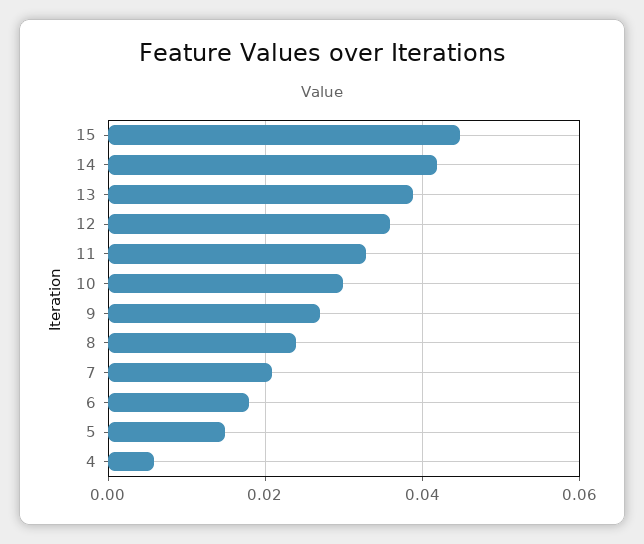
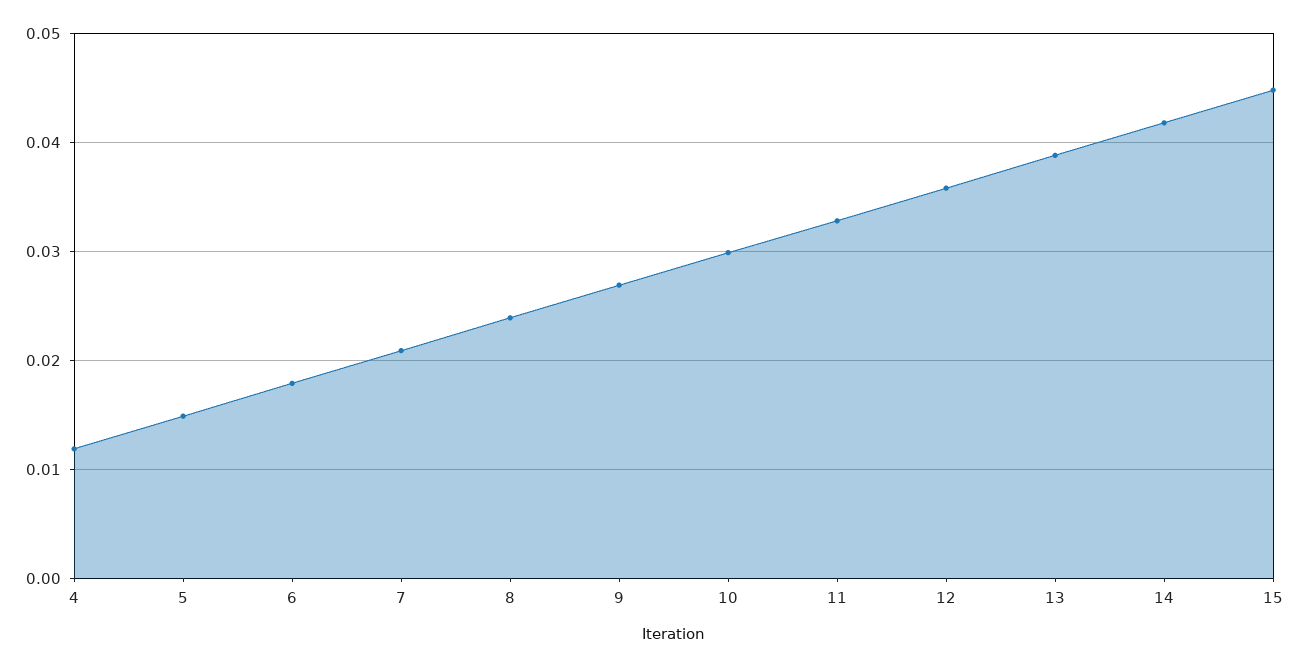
4: 0.006 -> 0.012

